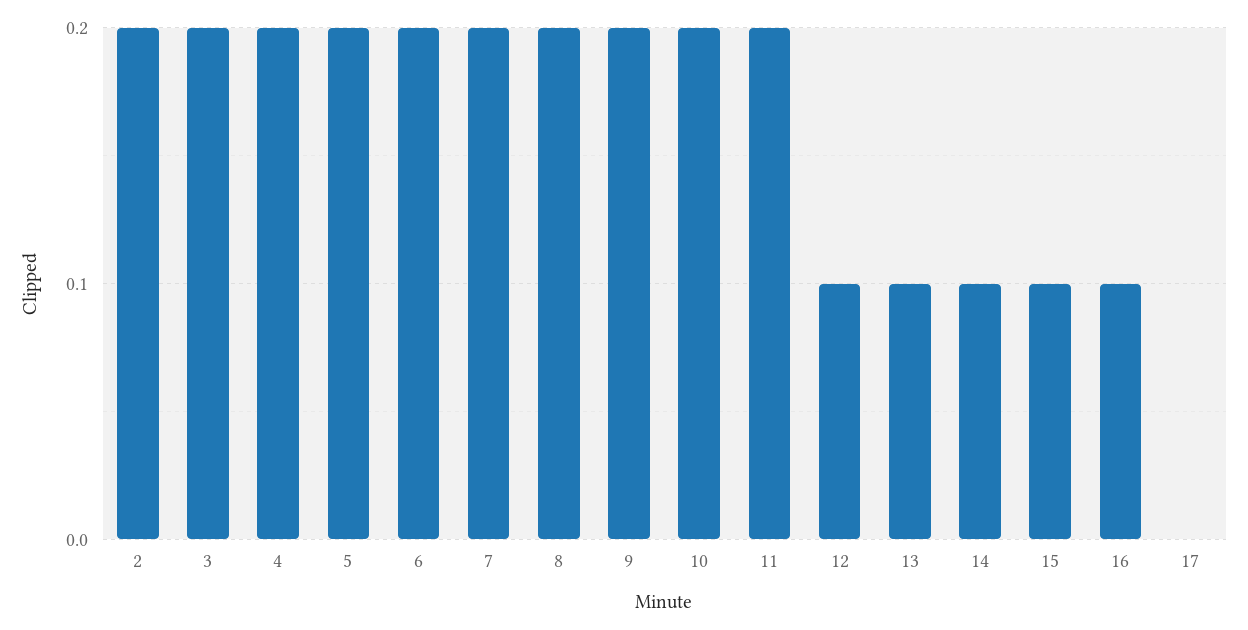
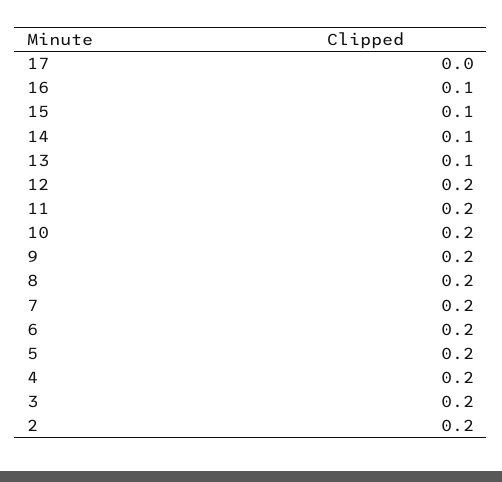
12: 0.1 -> 0.2

